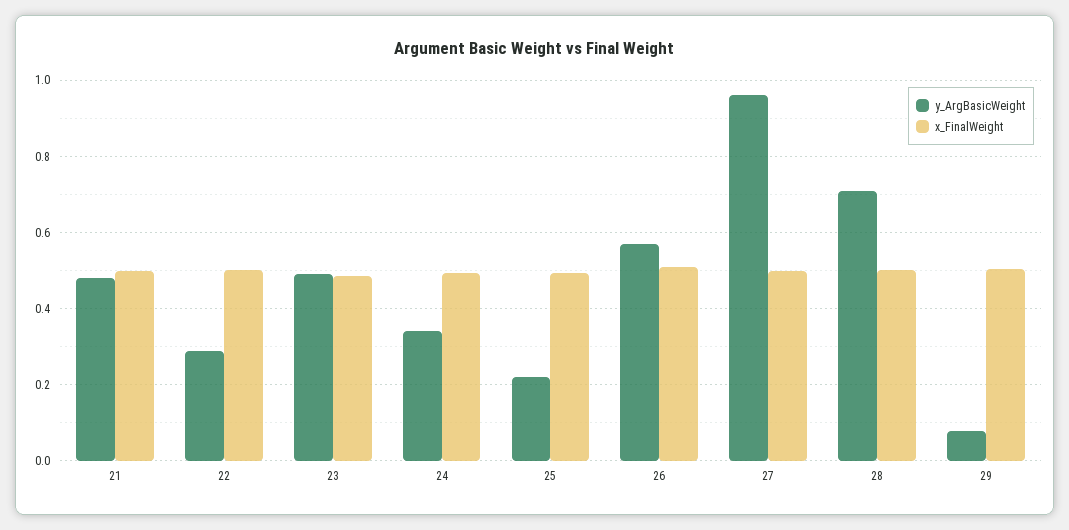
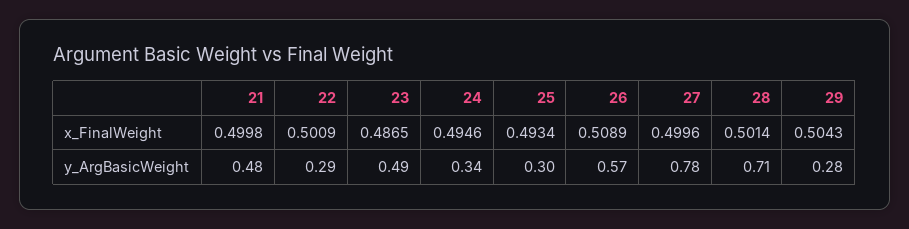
y_ArgBasicWeight, 25: 0.22 -> 0.3
y_ArgBasicWeight, 27: 0.96 -> 0.78
y_ArgBasicWeight, 29: 0.08 -> 0.28

